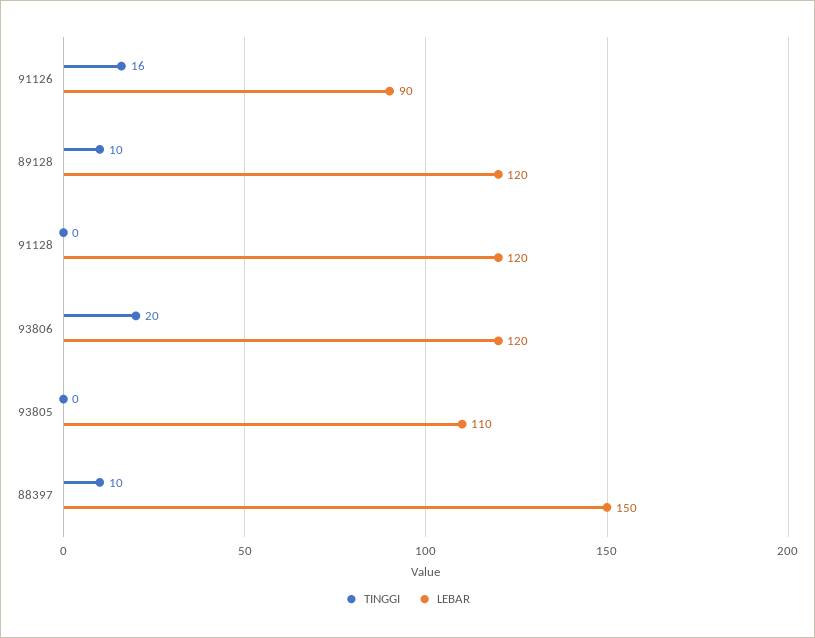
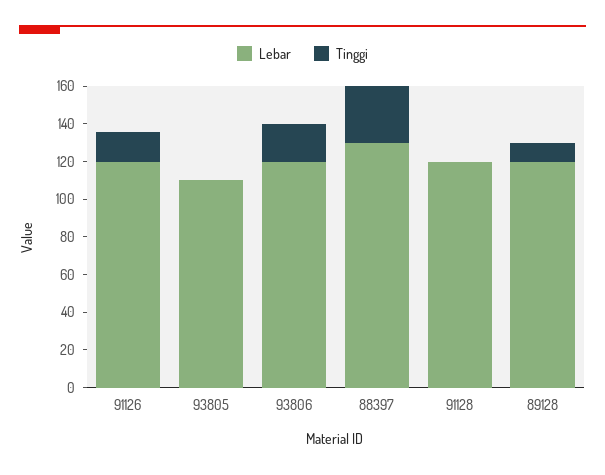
LEBAR, 91126: 90 -> 120
TINGGI, 88397: 10 -> 30
LEBAR, 88397: 150 -> 130

